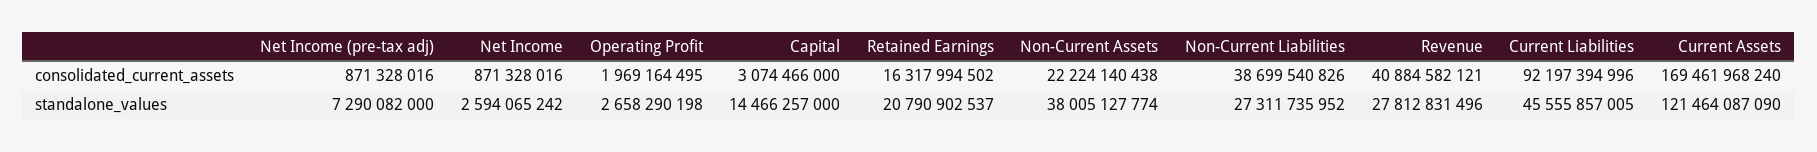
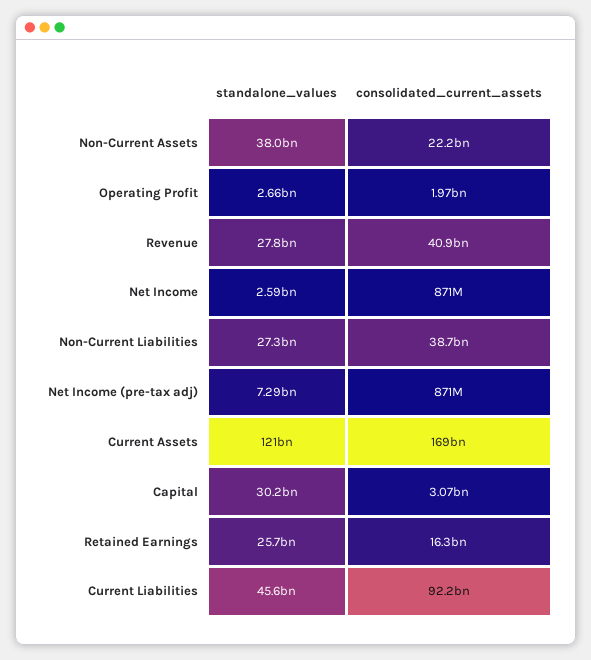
Capital, standalone_values: 14466257000 -> 30200000000
Retained Earnings, standalone_values: 20790902537 -> 25700000000

